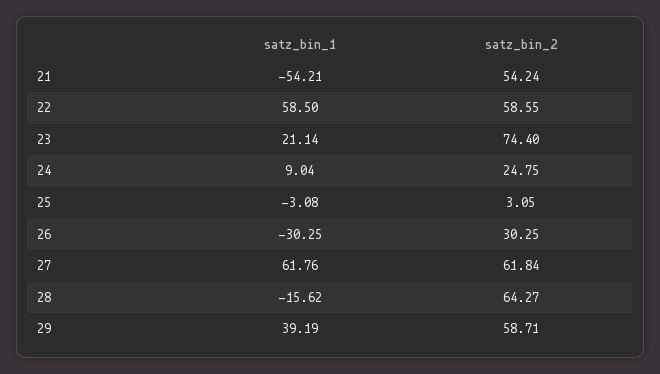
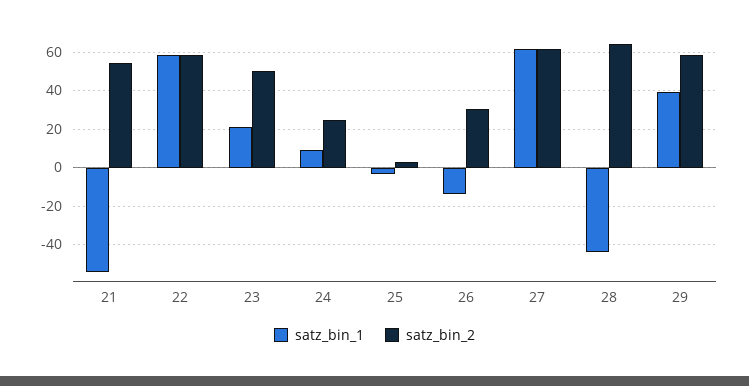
satz_bin_2, 23: 74.4 -> 50
satz_bin_1, 26: -30.25 -> -15
satz_bin_1, 28: -15.62 -> -45

